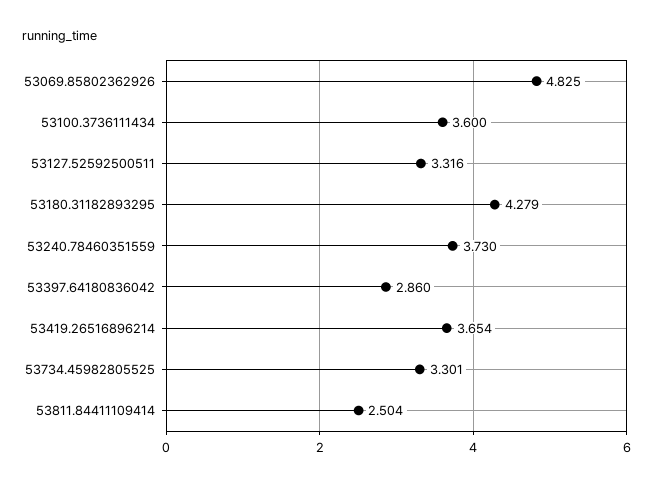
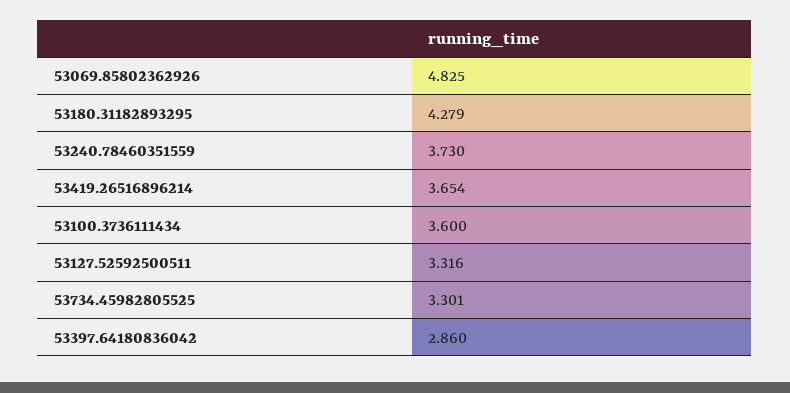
53811.84411109414: 2.504 -> none

